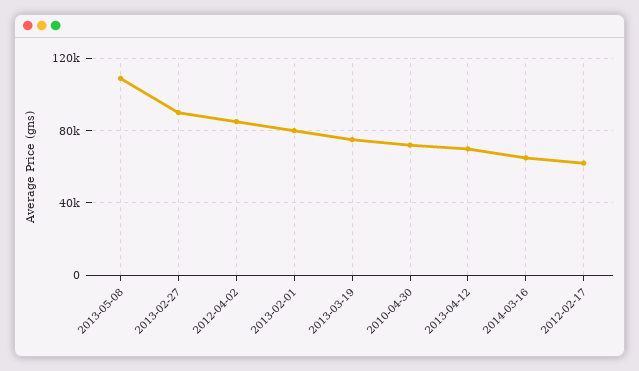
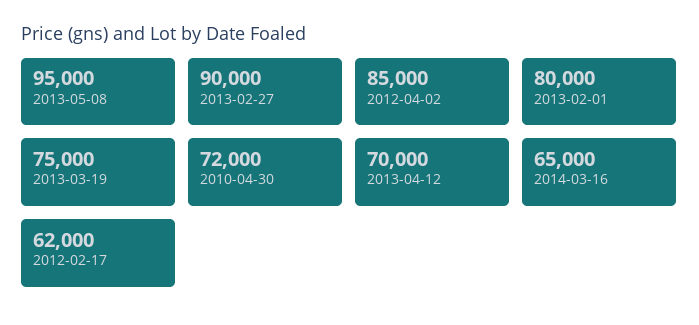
2013-05-08: 110000 -> 95000

